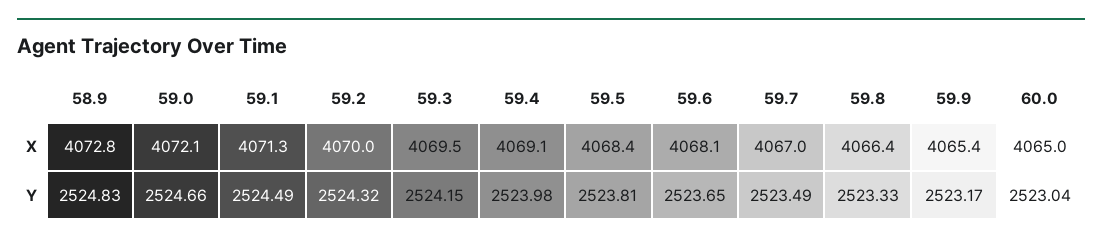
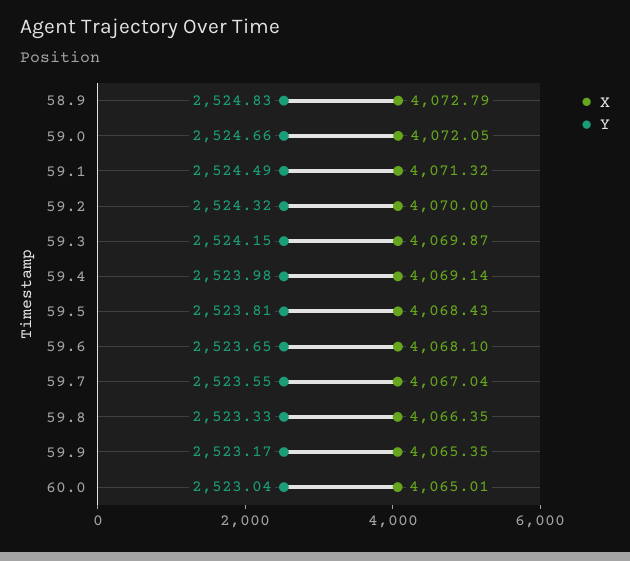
X, 59.3: 4069.5 -> 4069.87
Y, 59.7: 2523.49 -> 2523.55

